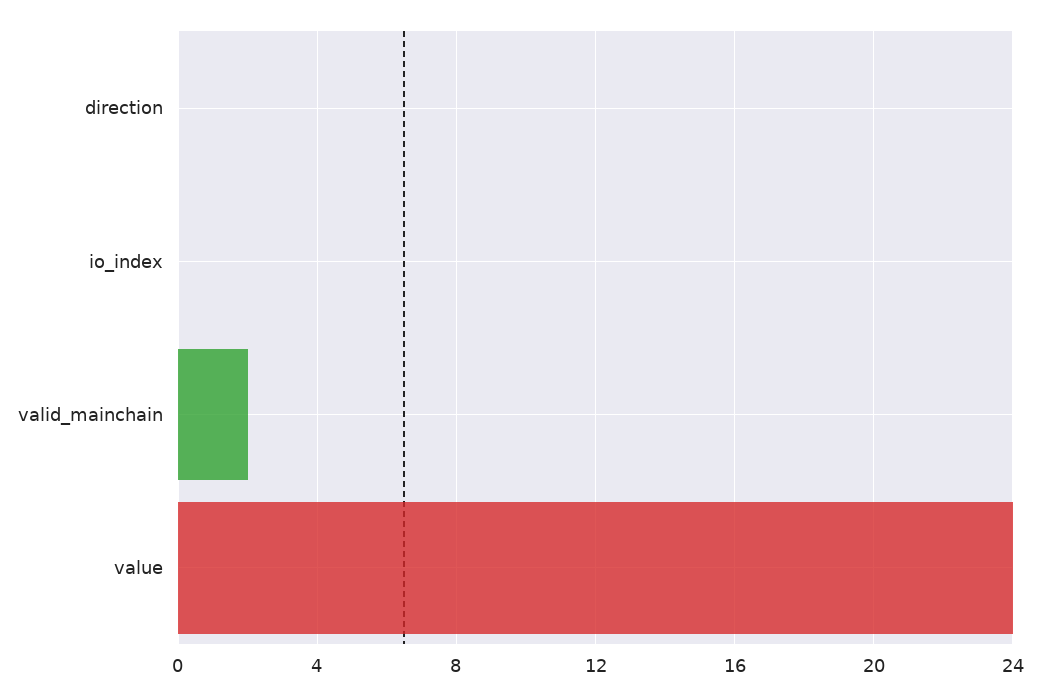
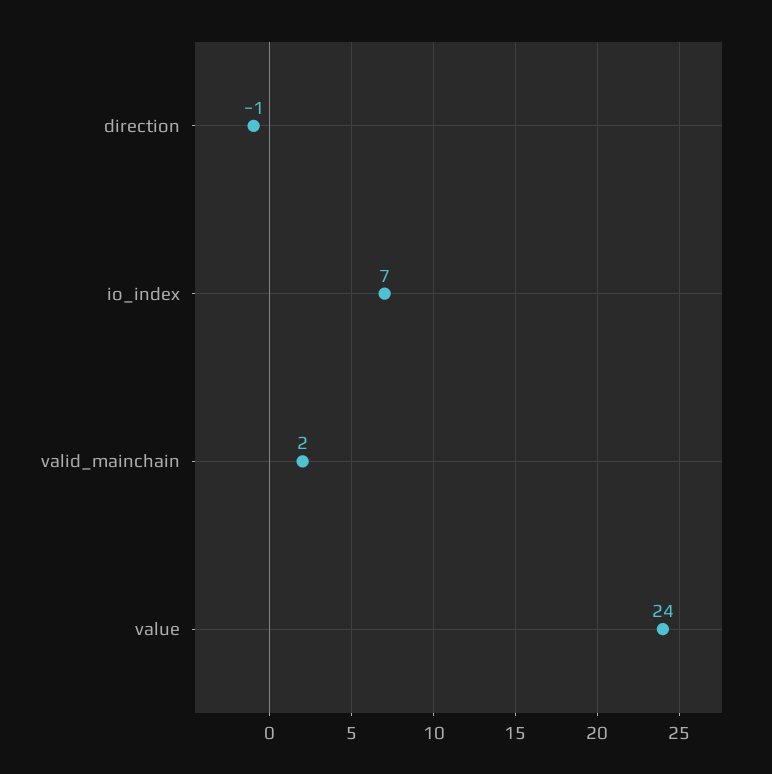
direction: 0 -> -1
io_index: 0 -> 7

